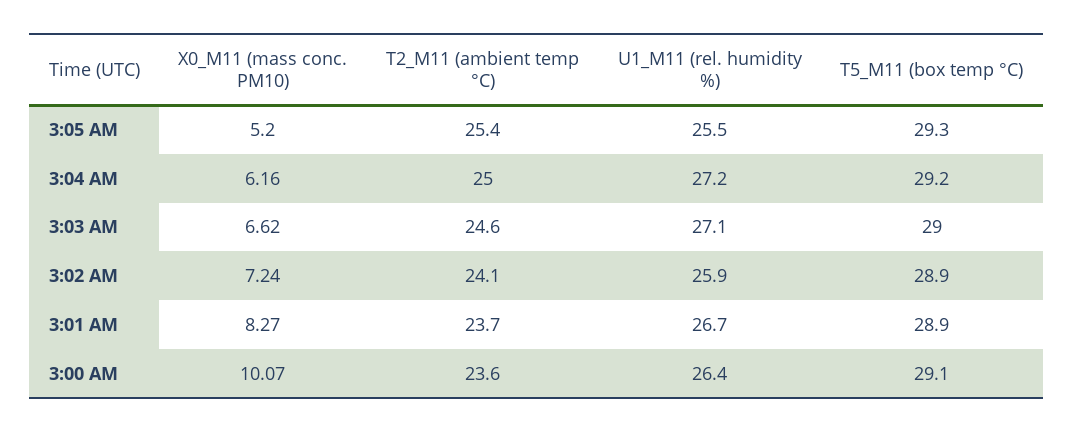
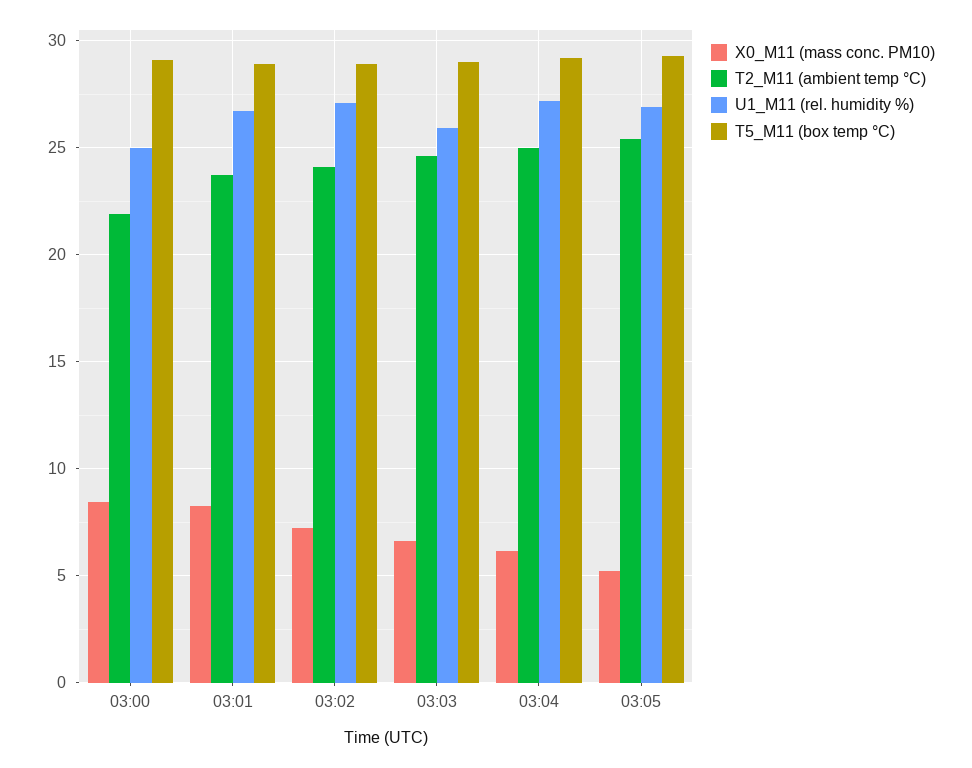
U1_M11 (rel. humidity %), 3:05 AM: 25.5 -> 27
U1_M11 (rel. humidity %), 3:03 AM: 27.1 -> 26
U1_M11 (rel. humidity %), 3:02 AM: 25.9 -> 27
X0_M11 (mass conc. PM10), 3:00 AM: 10.07 -> 8.5
T2_M11 (ambient temp °C), 3:00 AM: 23.6 -> 22
U1_M11 (rel. humidity %), 3:00 AM: 26.4 -> 25

